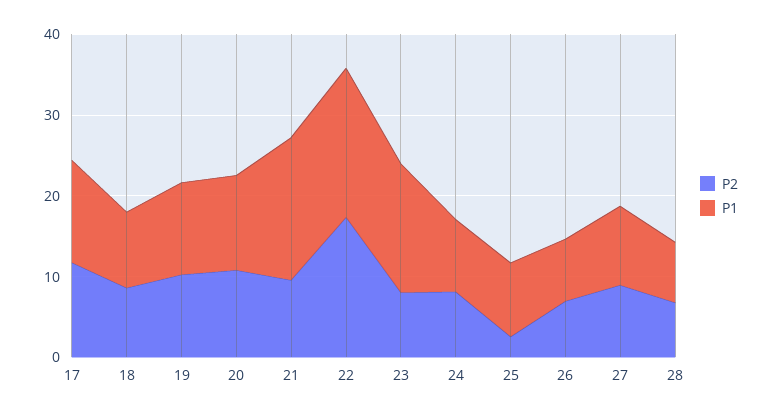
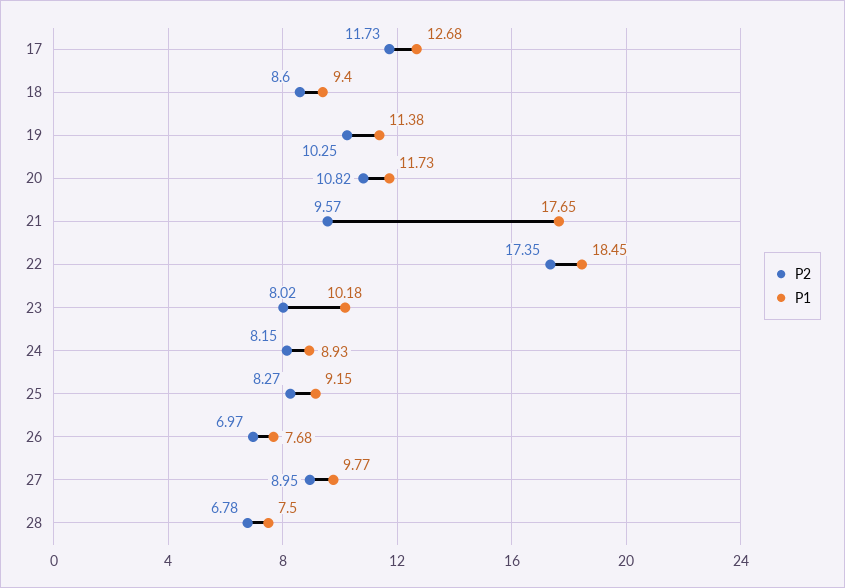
P1, 23: 16 -> 10.18
P2, 25: 2 -> 8.27

